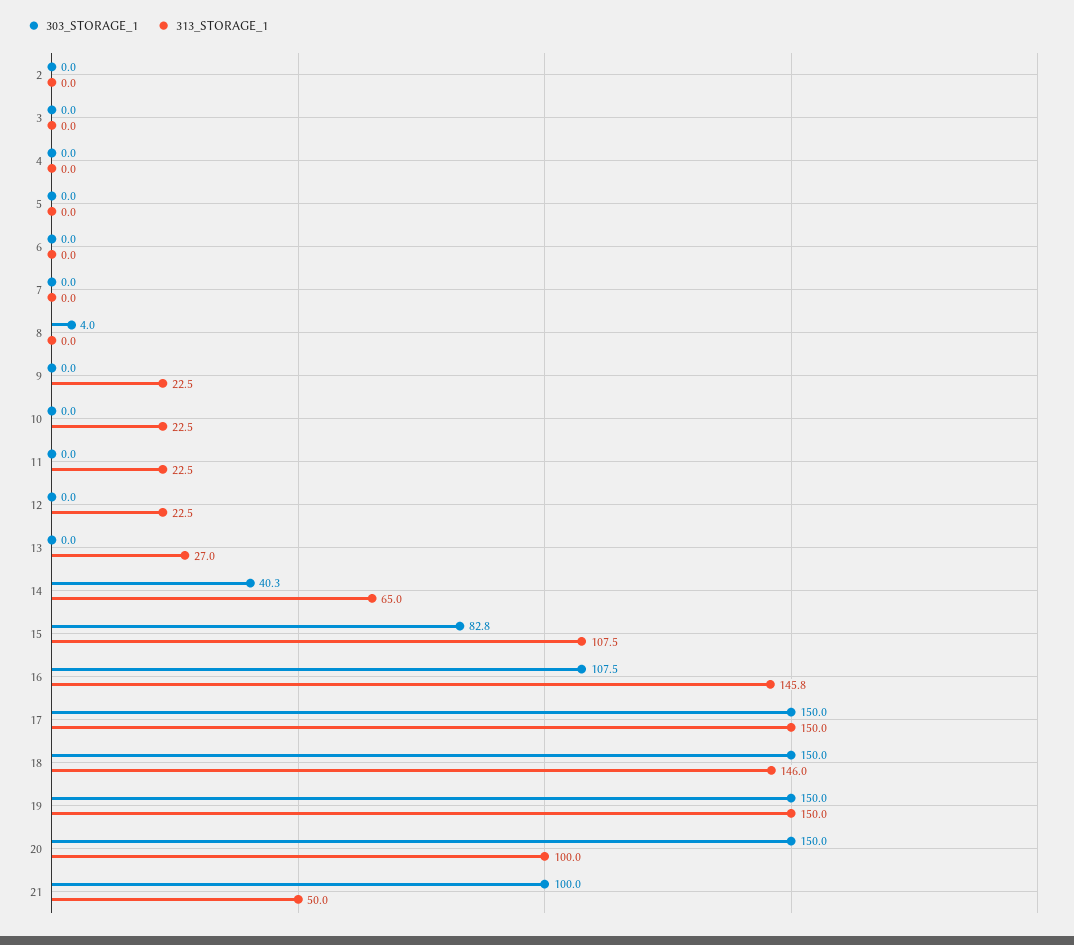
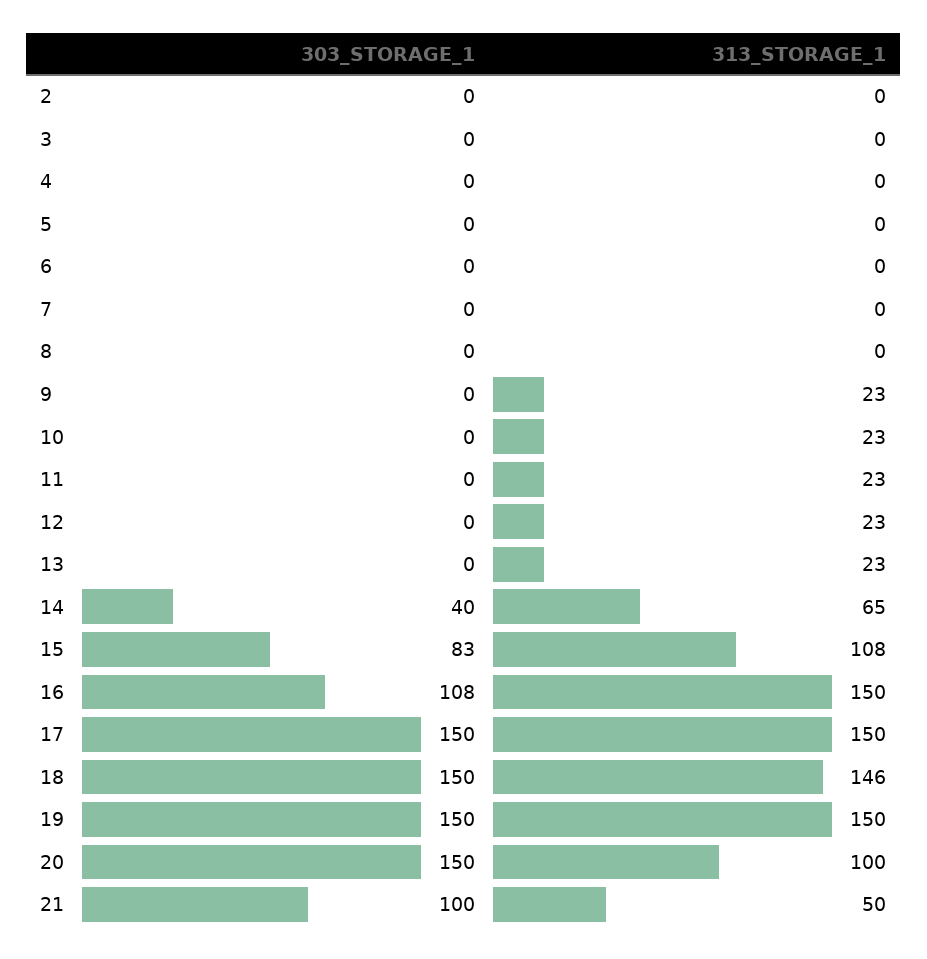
303_STORAGE_1, 8: 4 -> 0
313_STORAGE_1, 13: 27 -> 23
313_STORAGE_1, 16: 145.8 -> 150

